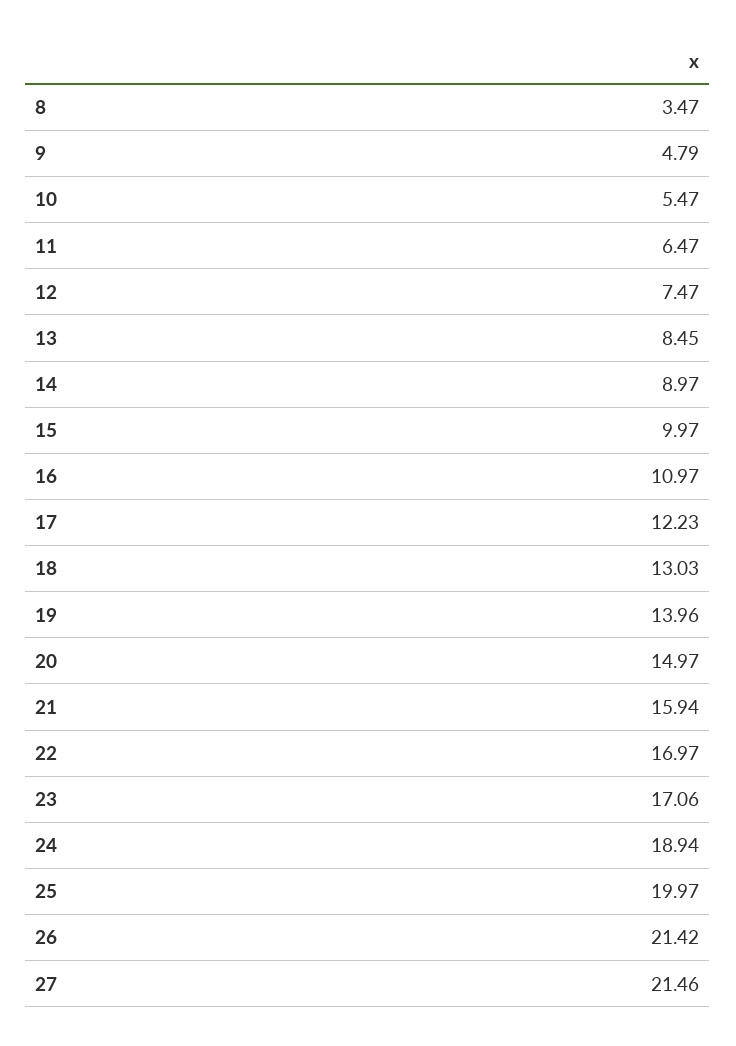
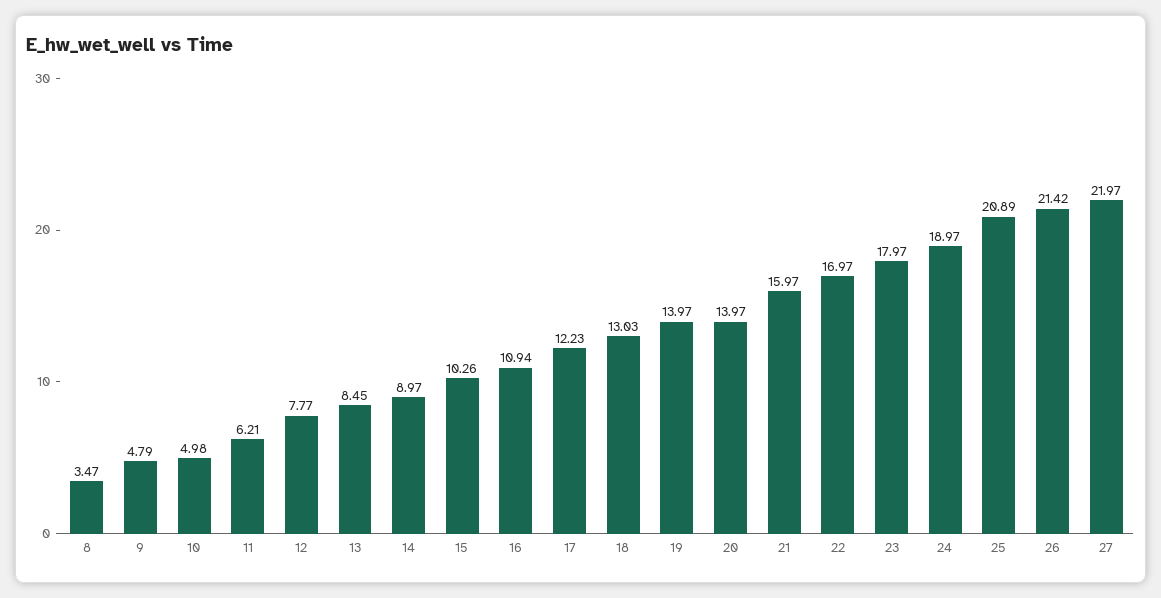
10: 5.47 -> 4.98
11: 6.47 -> 6.21
12: 7.47 -> 7.77
15: 9.97 -> 10.26
16: 10.97 -> 10.94
19: 13.96 -> 13.97
20: 14.97 -> 13.97
21: 15.94 -> 15.97
23: 17.06 -> 17.97
24: 18.94 -> 18.97
25: 19.97 -> 20.89
27: 21.46 -> 21.97

